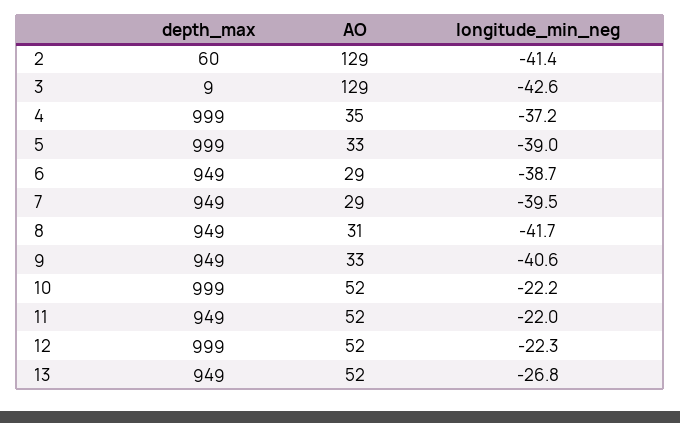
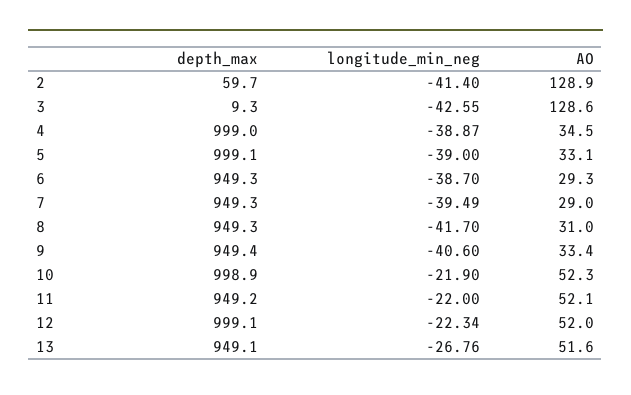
longitude_min_neg, 4: -37.2 -> -38.87
longitude_min_neg, 10: -22.2 -> -21.9

